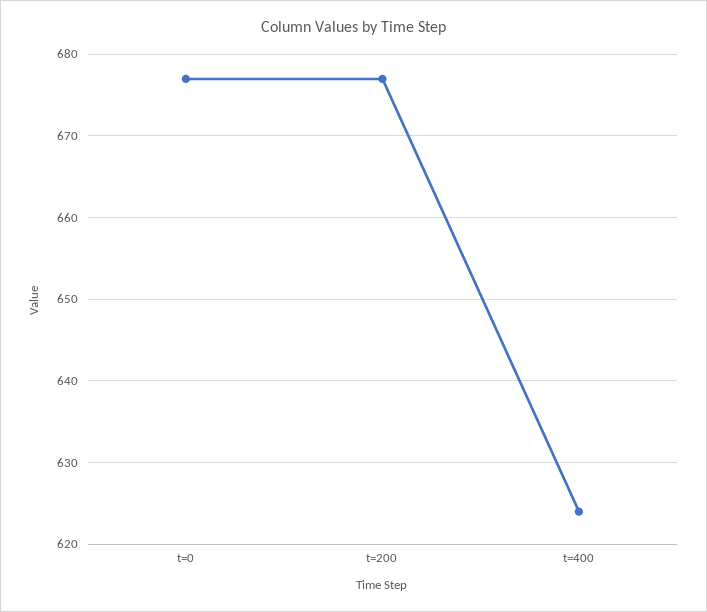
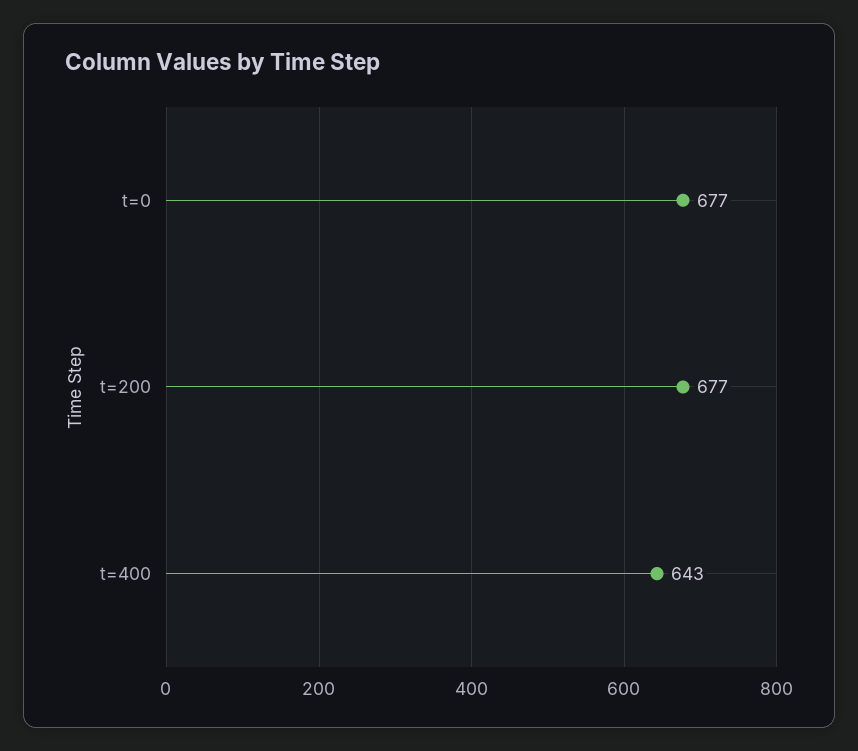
t=400: 624 -> 643

